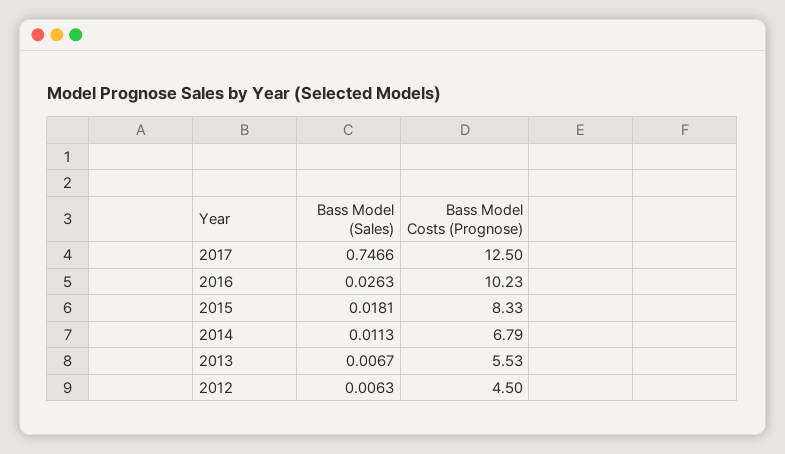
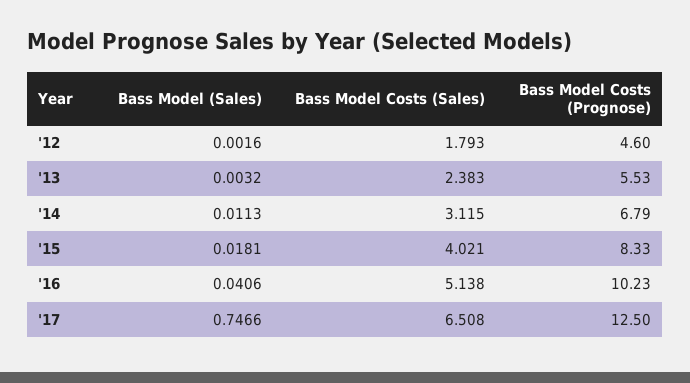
Bass Model (Sales), 2016: 0.0263 -> 0.0406
Bass Model (Sales), 2013: 0.0067 -> 0.0032
Bass Model (Sales), 2012: 0.0063 -> 0.0016
Bass Model Costs (Prognose), 2012: 4.5 -> 4.6
Bass Model Costs (Sales), 2012: none -> 1.793
Bass Model Costs (Sales), 2013: none -> 2.383
Bass Model Costs (Sales), 2014: none -> 3.115
Bass Model Costs (Sales), 2015: none -> 4.021
Bass Model Costs (Sales), 2016: none -> 5.138
Bass Model Costs (Sales), 2017: none -> 6.508

